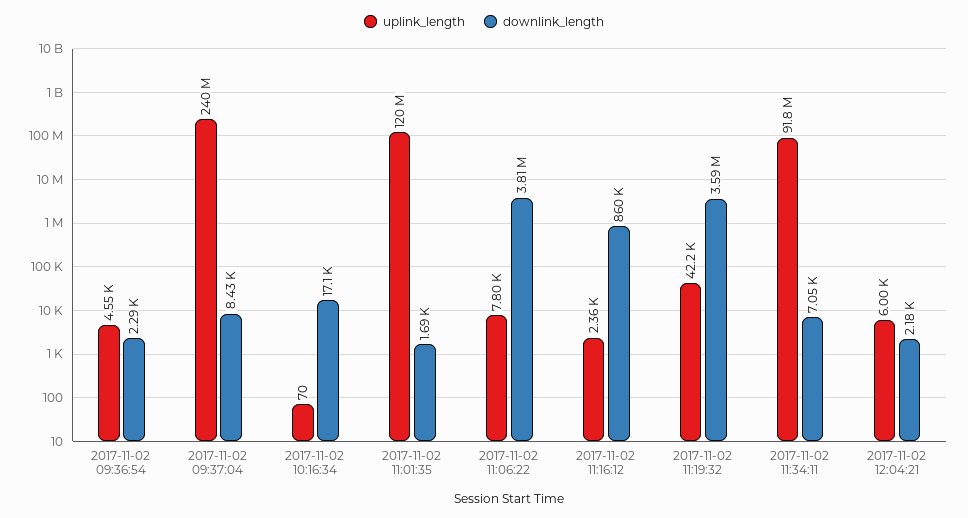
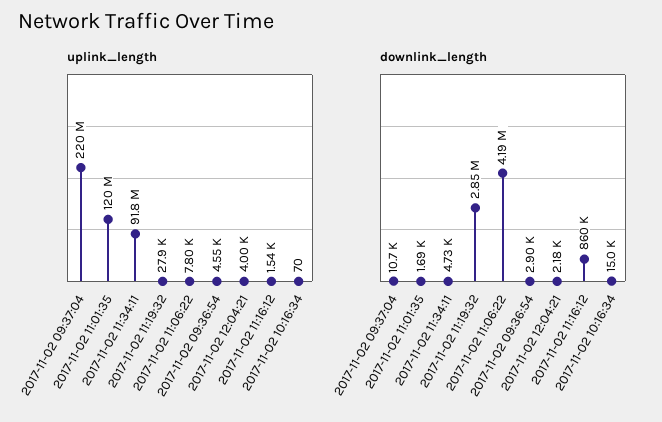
downlink_length, 2017-11-02 09:36:54: 2290 -> 2900
uplink_length, 2017-11-02 09:37:04: 240000000 -> 220000000
downlink_length, 2017-11-02 09:37:04: 8430 -> 10700
downlink_length, 2017-11-02 10:16:34: 17100 -> 15000
downlink_length, 2017-11-02 11:06:22: 3810000 -> 4190000
uplink_length, 2017-11-02 11:16:12: 2360 -> 1540
uplink_length, 2017-11-02 11:19:32: 42200 -> 27900
downlink_length, 2017-11-02 11:19:32: 3590000 -> 2850000
downlink_length, 2017-11-02 11:34:11: 7050 -> 4730
uplink_length, 2017-11-02 12:04:21: 6000 -> 4000

